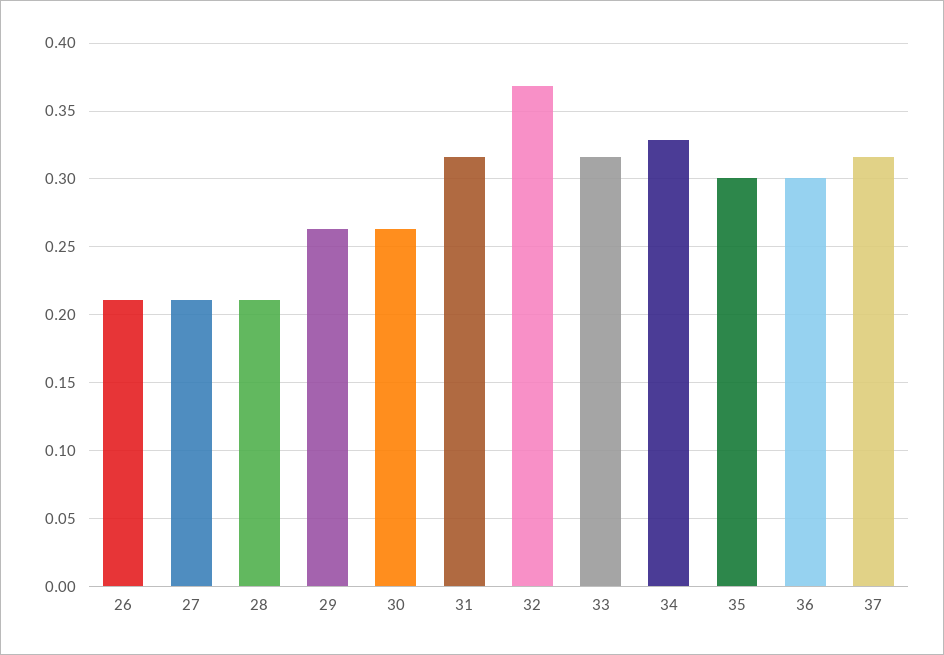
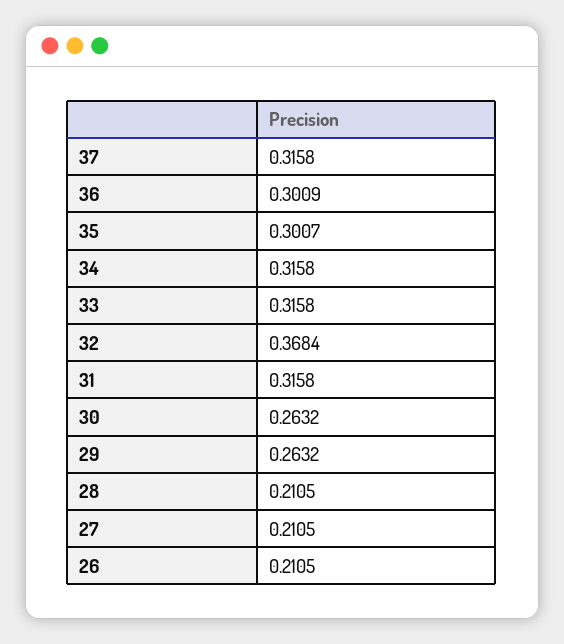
34: 0.33 -> 0.3158

